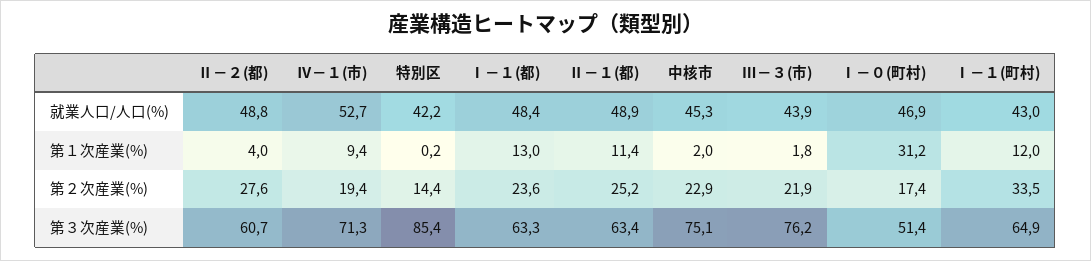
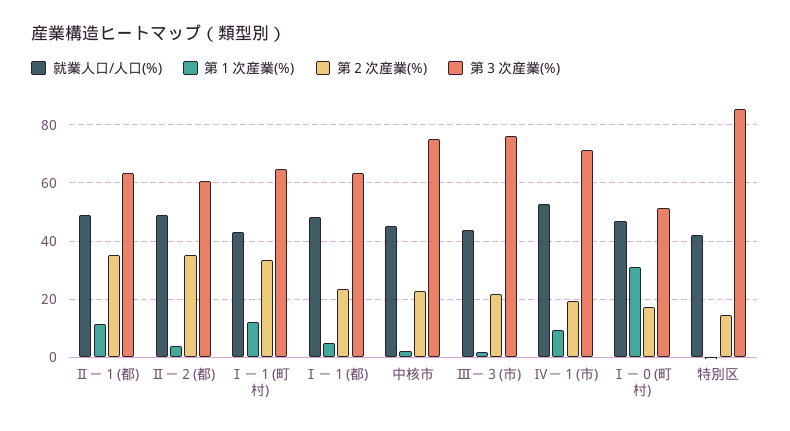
第１次産業(%), Ⅰ－１(都): 13 -> 5
第２次産業(%), Ⅱ－２(都): 27.6 -> 35
第２次産業(%), Ⅱ－１(都): 25.2 -> 35

